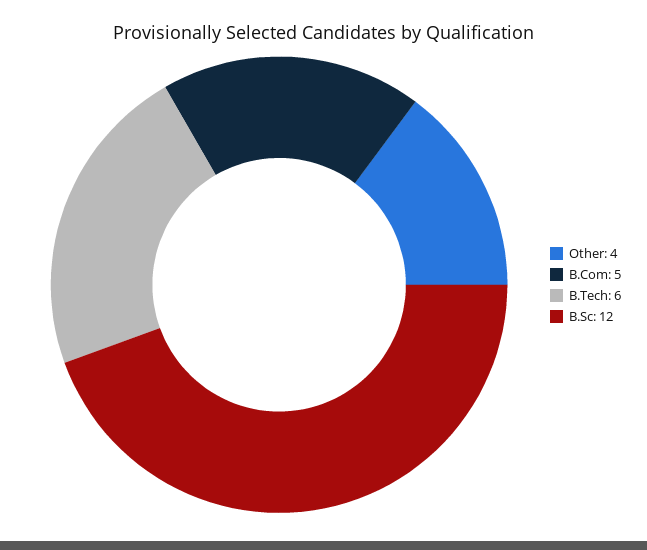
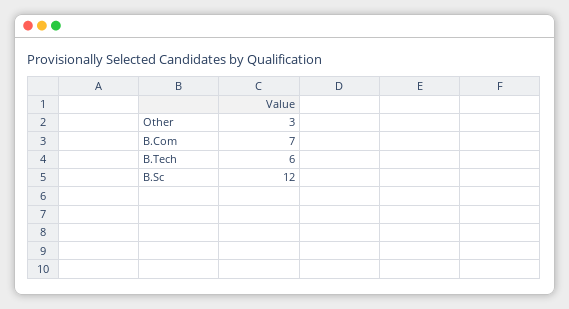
Other: 4 -> 3
B.Com: 5 -> 7

